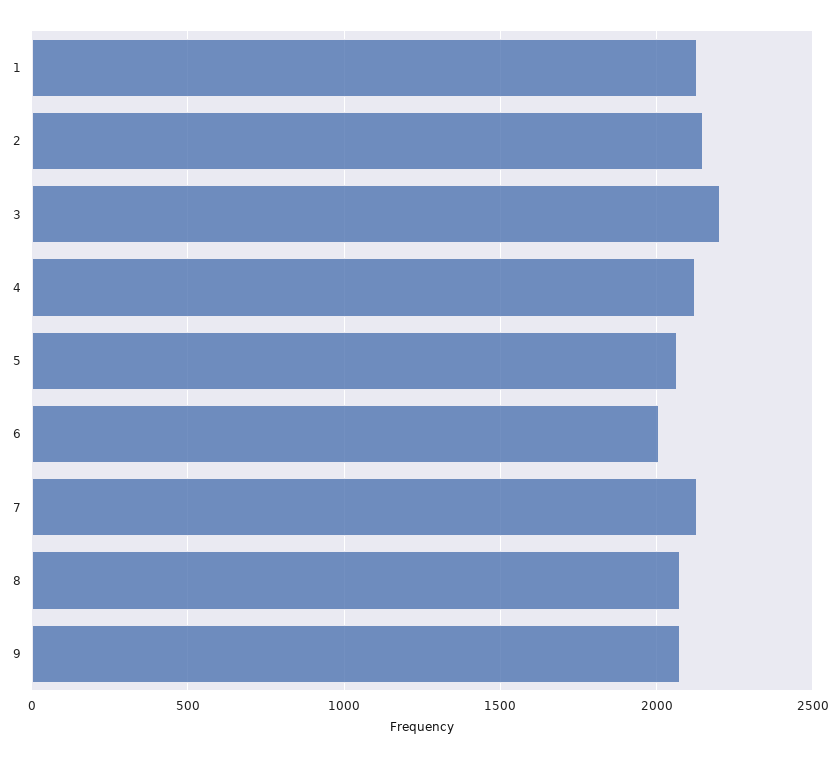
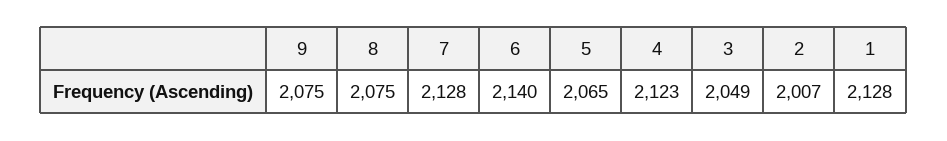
2: 2150 -> 2007
3: 2200 -> 2049
6: 2000 -> 2140

